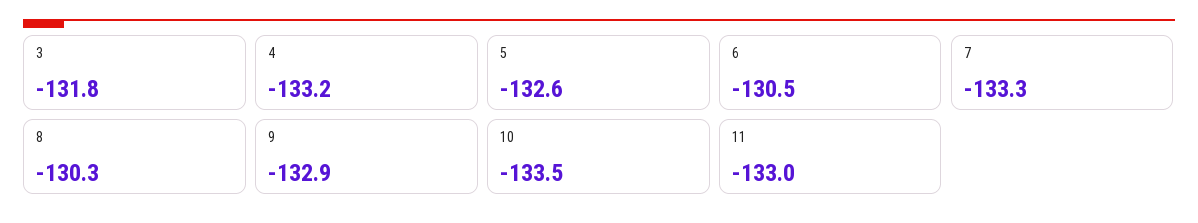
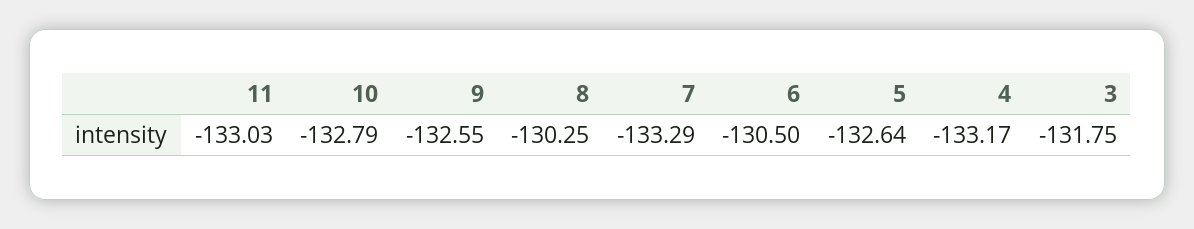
9: -132.9 -> -132.55
10: -133.5 -> -132.79

